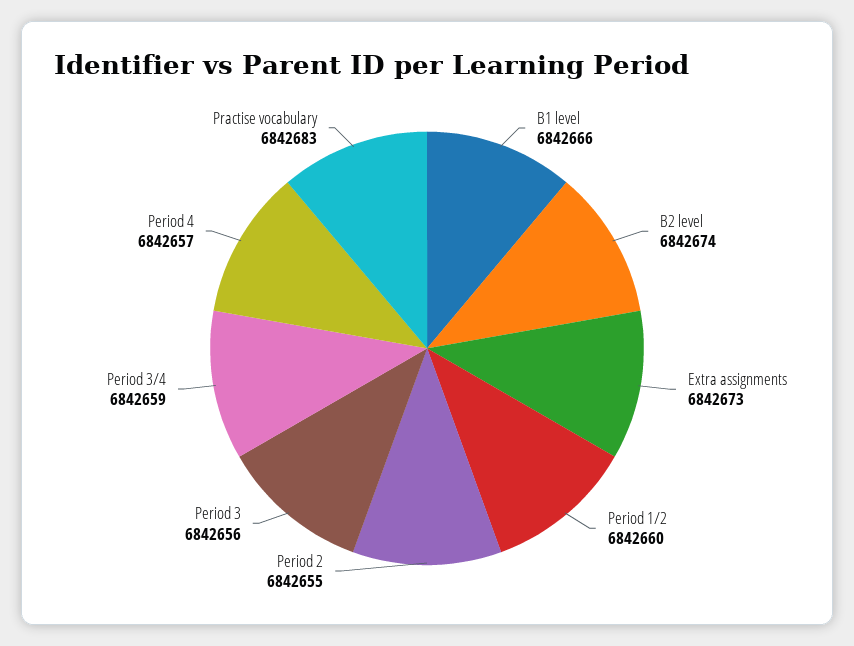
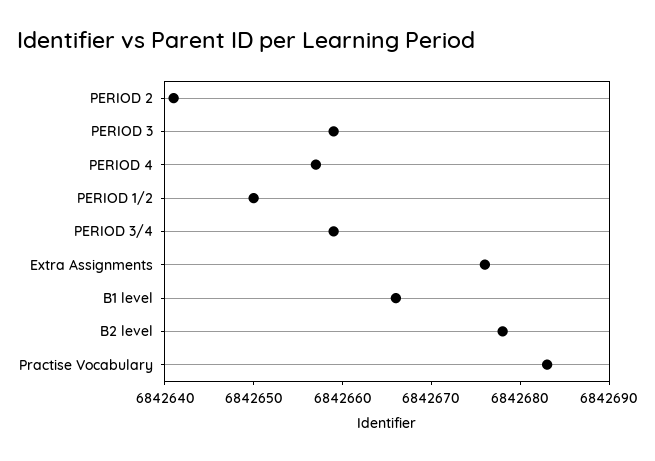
B2 level: 6842674 -> 6842678
Extra assignments: 6842673 -> 6842676
Period 1/2: 6842660 -> 6842650
Period 2: 6842655 -> 6842641
Period 3: 6842656 -> 6842659

